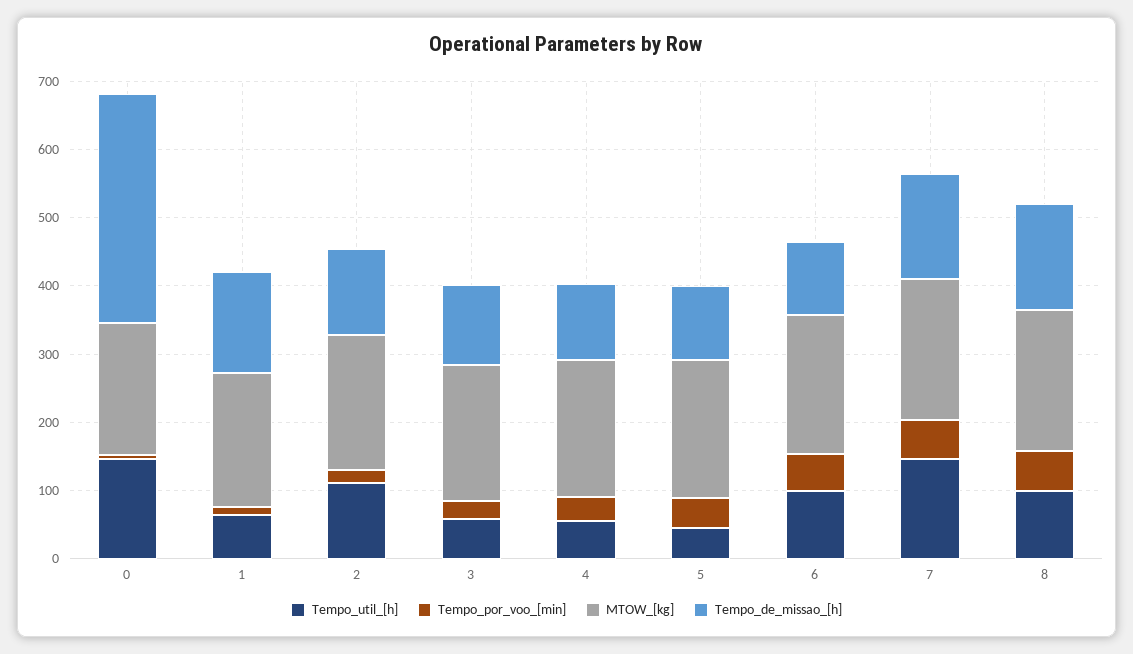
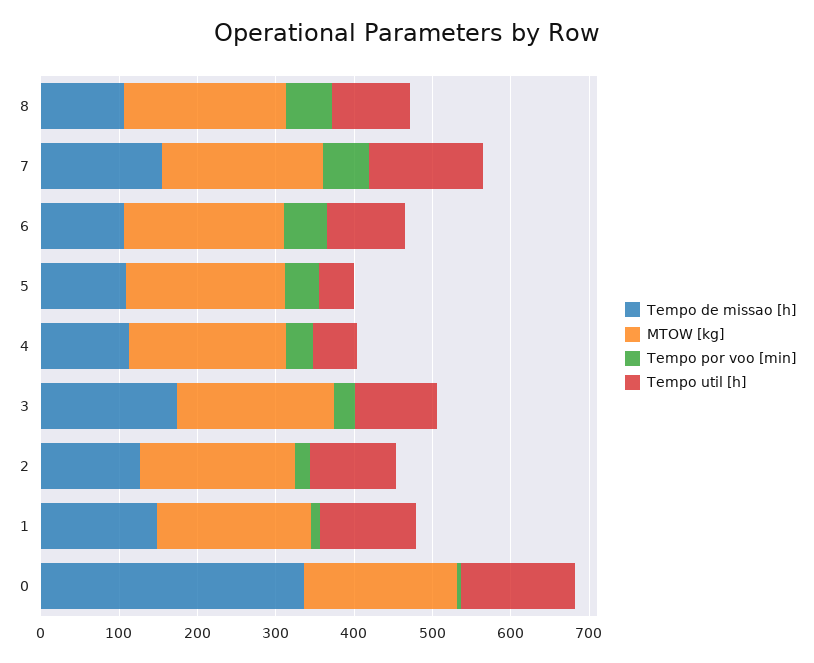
Tempo_util_[h], 1: 60 -> 120
Tempo_util_[h], 3: 60 -> 100
Tempo_de_missao_[h], 3: 120 -> 180
Tempo_de_missao_[h], 8: 160 -> 100

